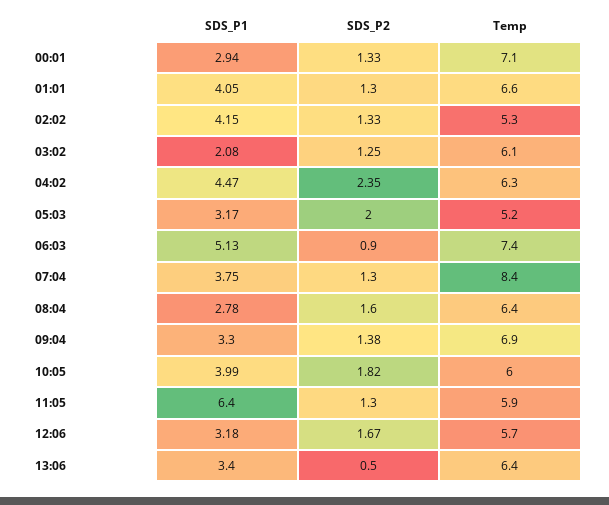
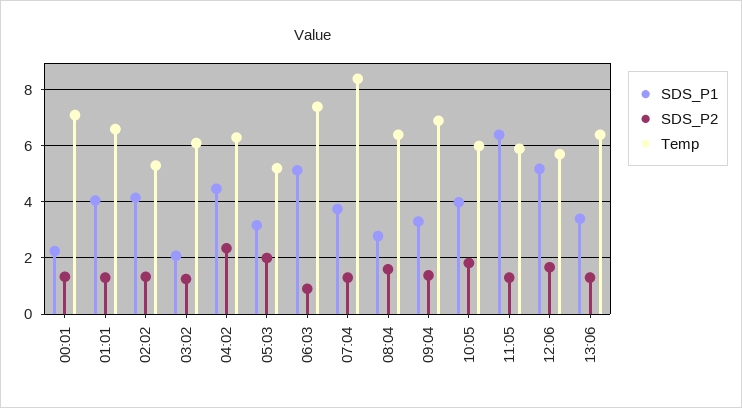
SDS_P1, 00:01: 2.94 -> 2.25
SDS_P1, 12:06: 3.18 -> 5.25
SDS_P2, 13:06: 0.5 -> 1.25

